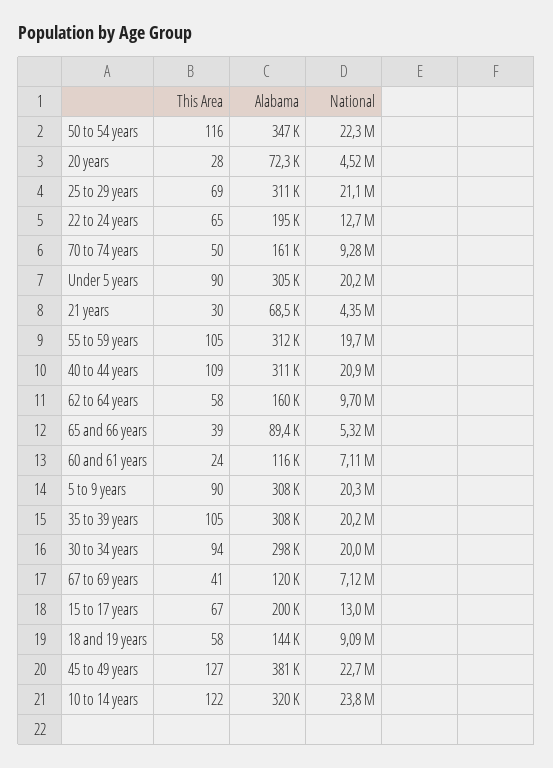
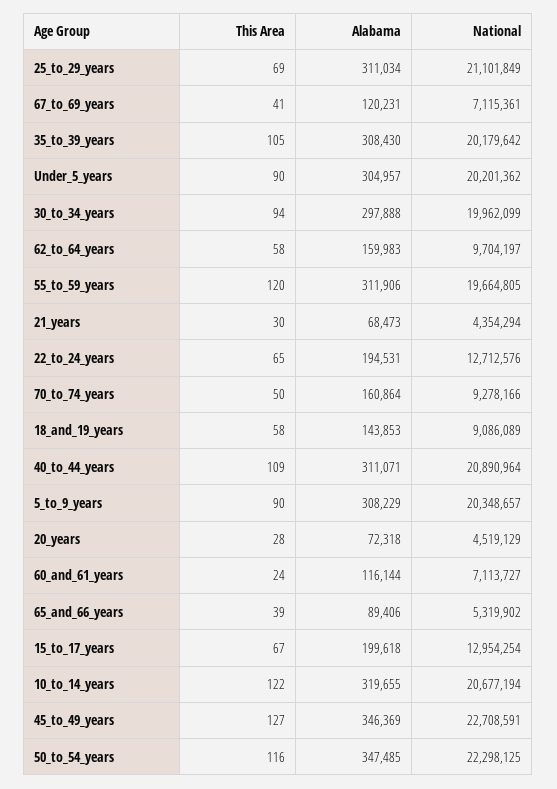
This Area, 55 to 59 years: 105 -> 120
Alabama, 45 to 49 years: 381000 -> 346369
National, 10 to 14 years: 23800000 -> 20677194

